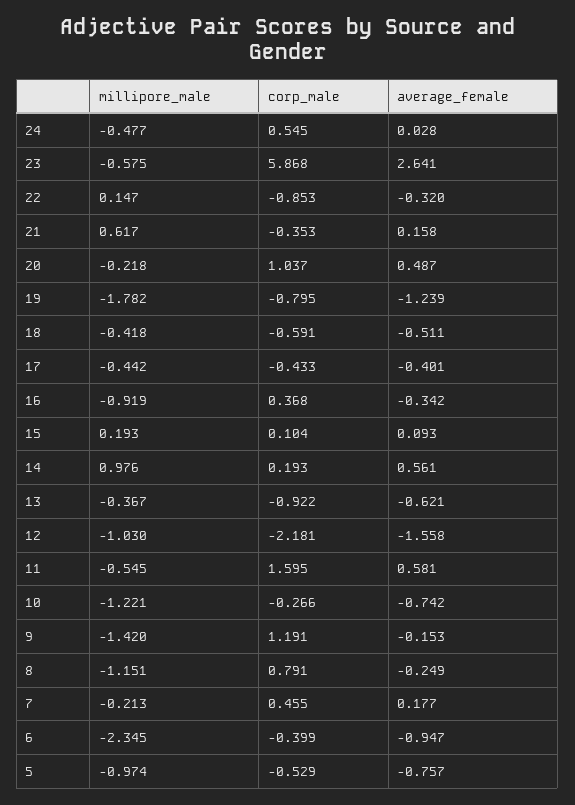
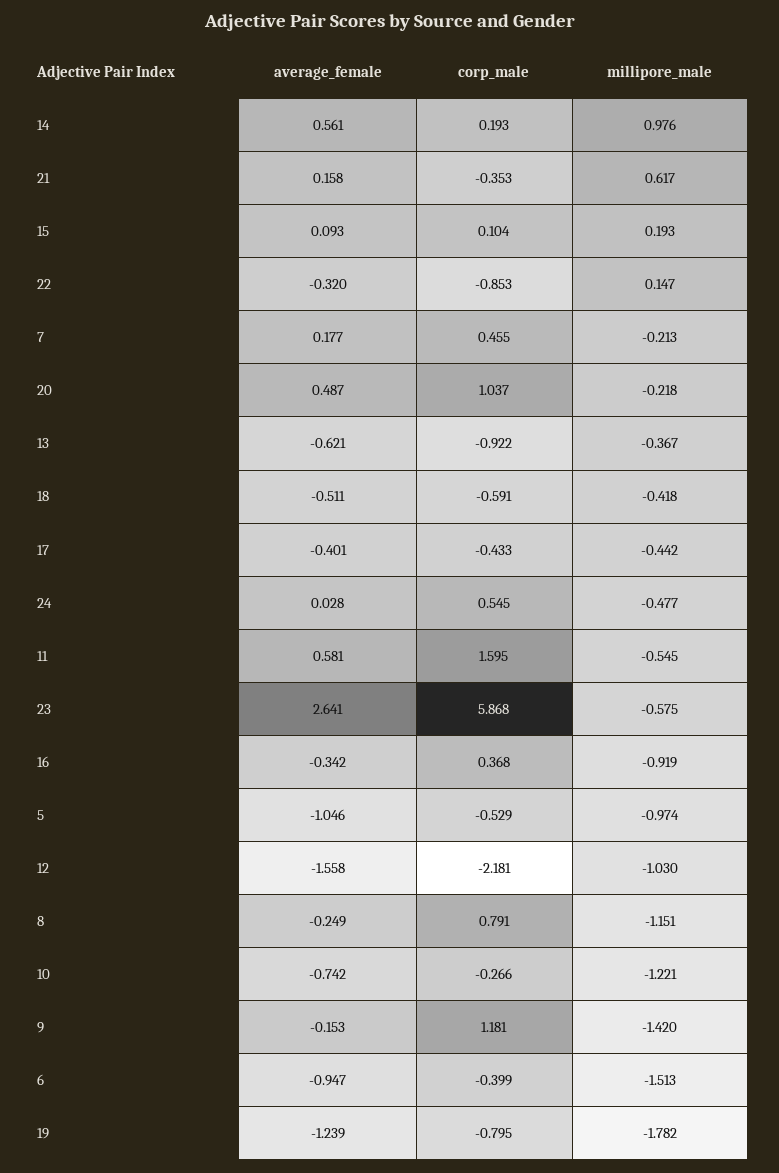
corp_male, 9: 1.191 -> 1.181
millipore_male, 6: -2.345 -> -1.513
average_female, 5: -0.757 -> -1.046

